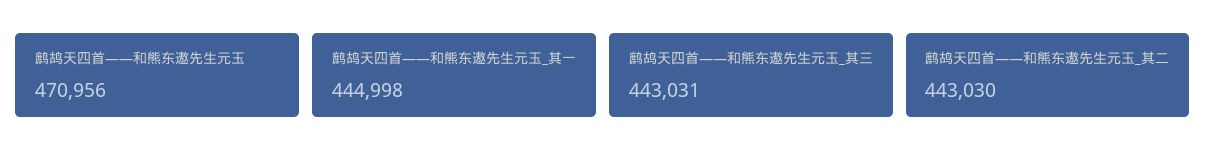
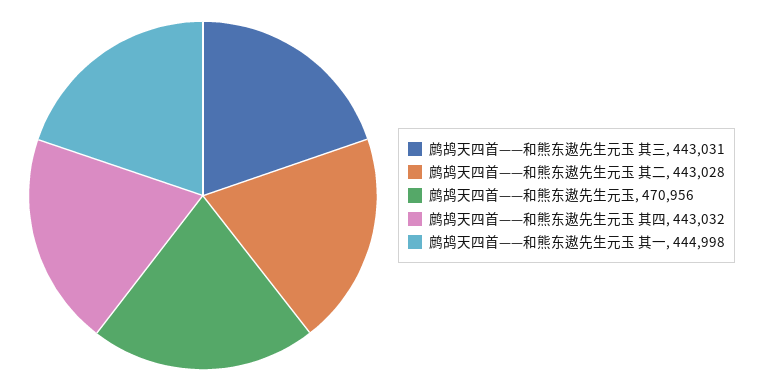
鹧鸪天四首——和熊东遨先生元玉_其二: 443030 -> 443028
鹧鸪天四首——和熊东遨先生元玉 其四: none -> 443032

